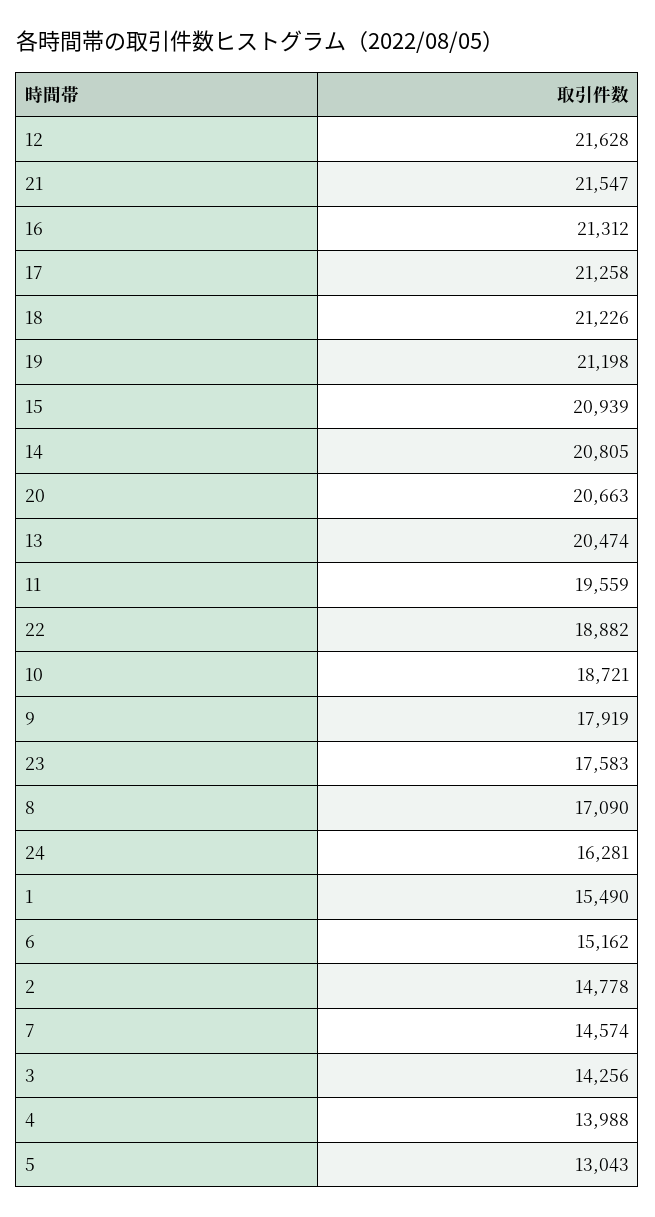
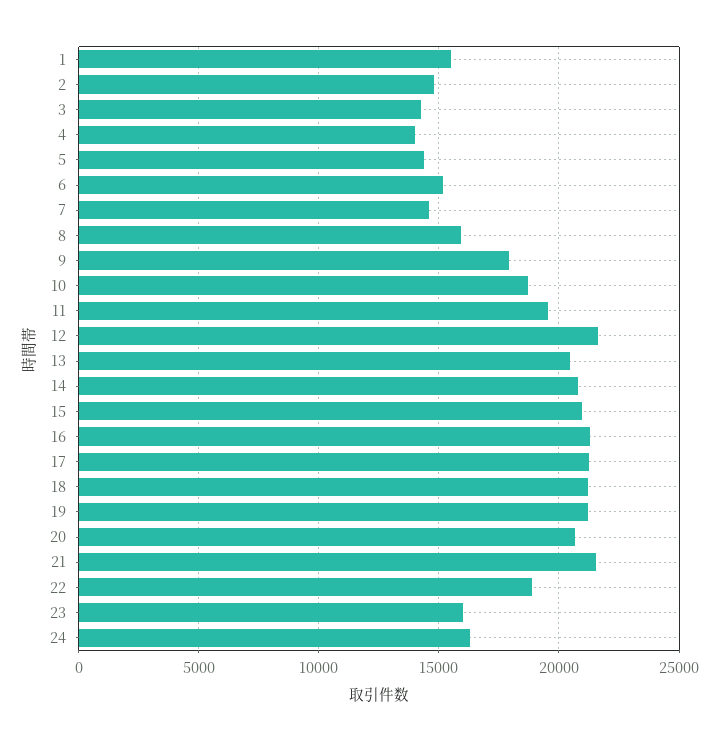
23: 17583 -> 16000
8: 17090 -> 16000
5: 13043 -> 14500

